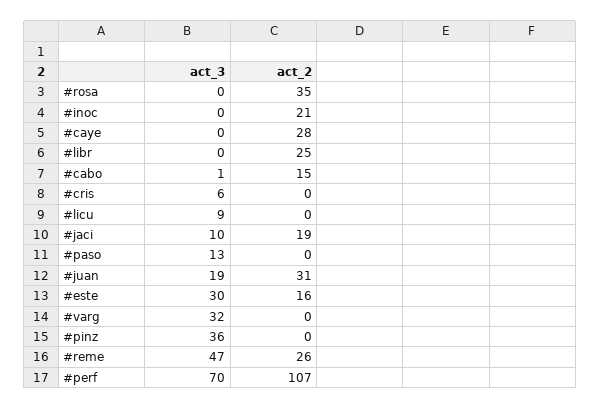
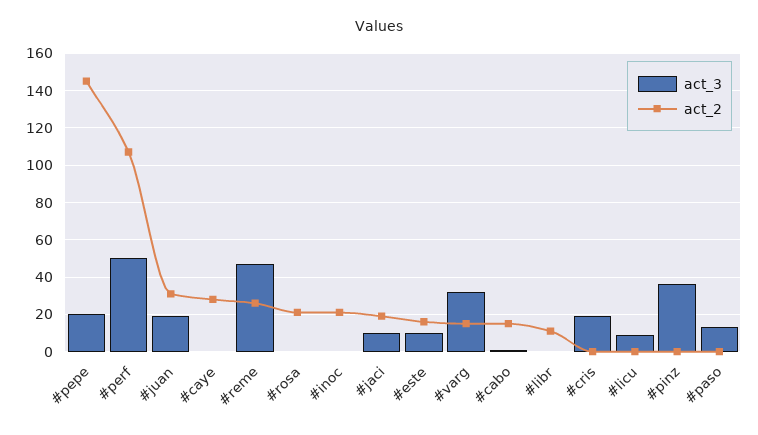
act_2, #rosa: 35 -> 20
act_2, #libr: 25 -> 10
act_3, #cris: 6 -> 20
act_3, #este: 30 -> 10
act_2, #varg: 0 -> 15
act_3, #perf: 70 -> 50
act_3, #pepe: none -> 20
act_2, #pepe: none -> 145

